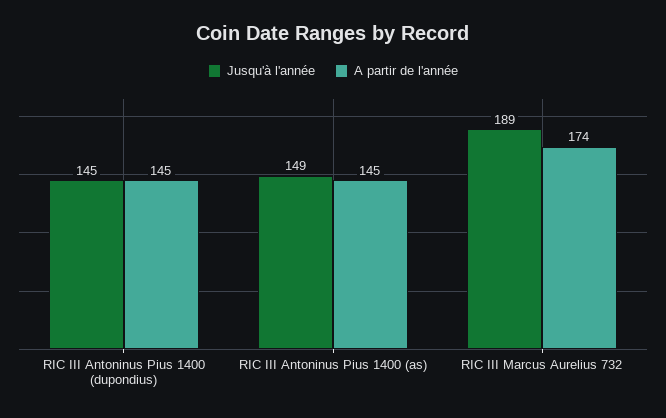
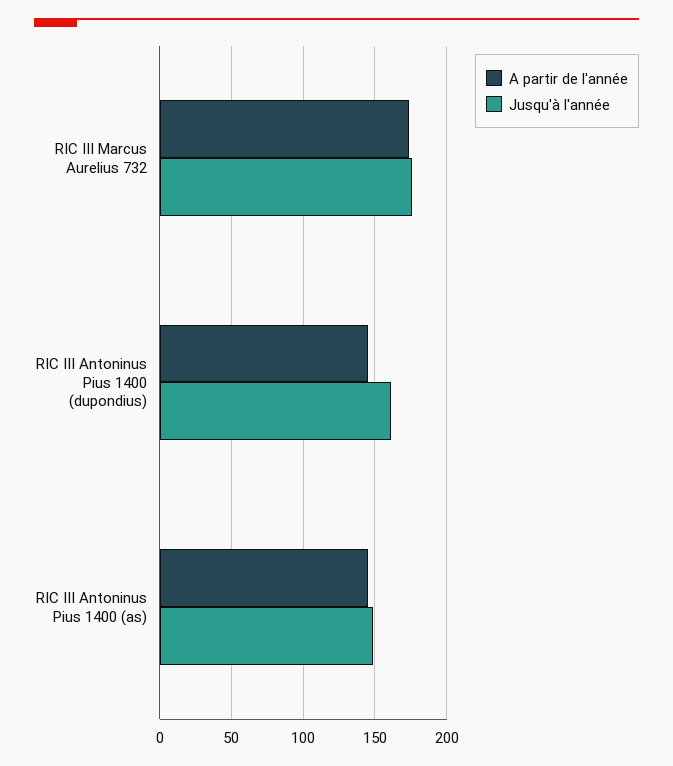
Jusqu'à l'année, RIC III Antoninus Pius 1400 (dupondius): 145 -> 160
Jusqu'à l'année, RIC III Marcus Aurelius 732: 189 -> 175

